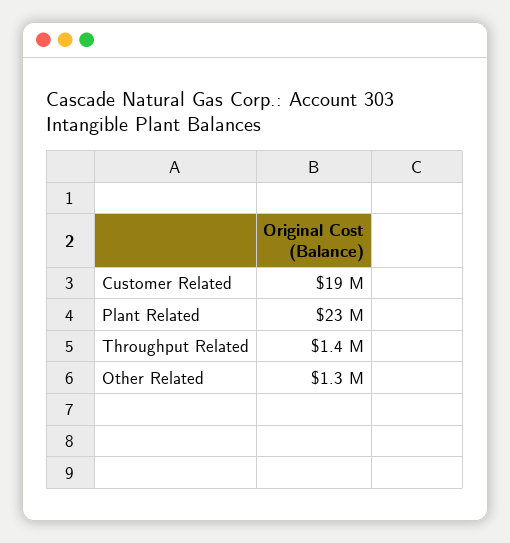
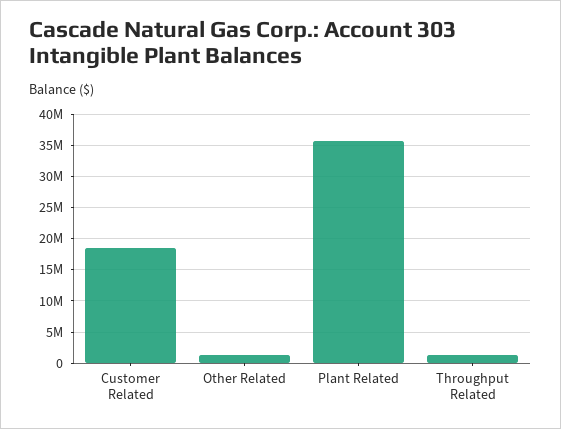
Plant Related: 23000000 -> 36000000

